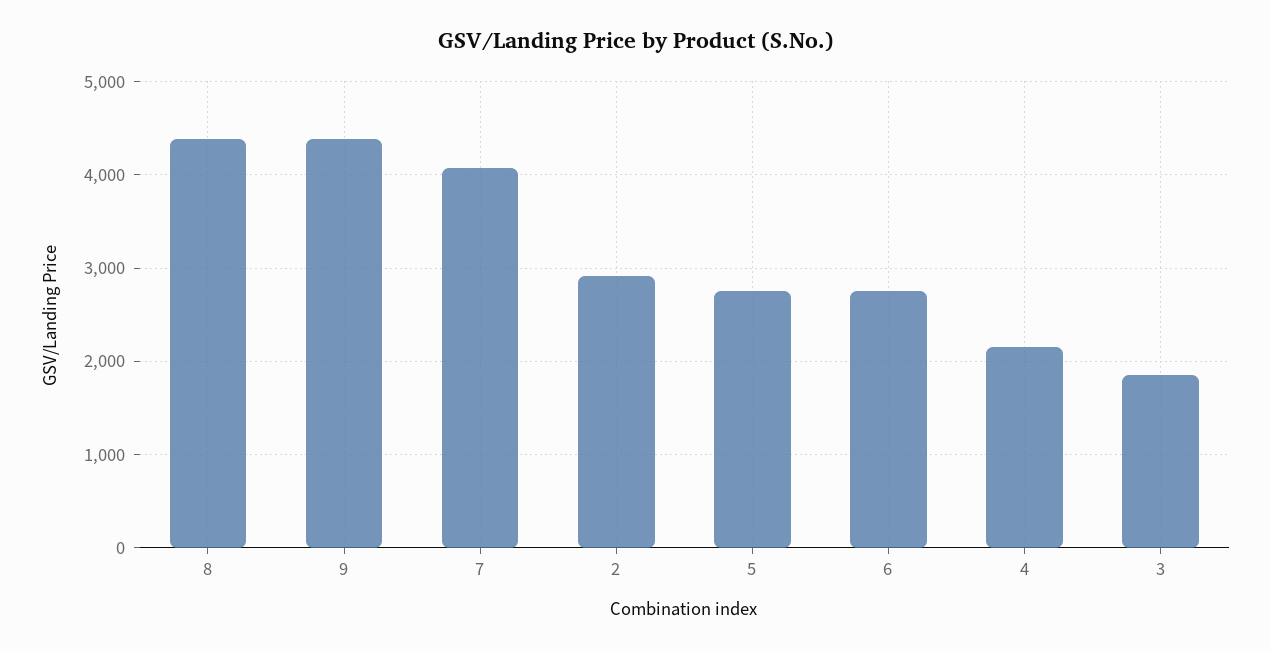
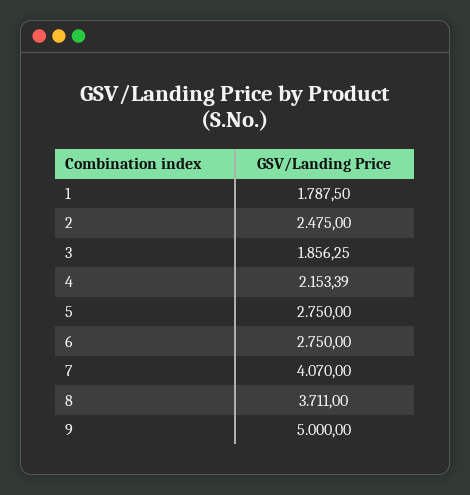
8: 4400 -> 3711
9: 4400 -> 5000
2: 2900 -> 2475
1: none -> 1787.5

